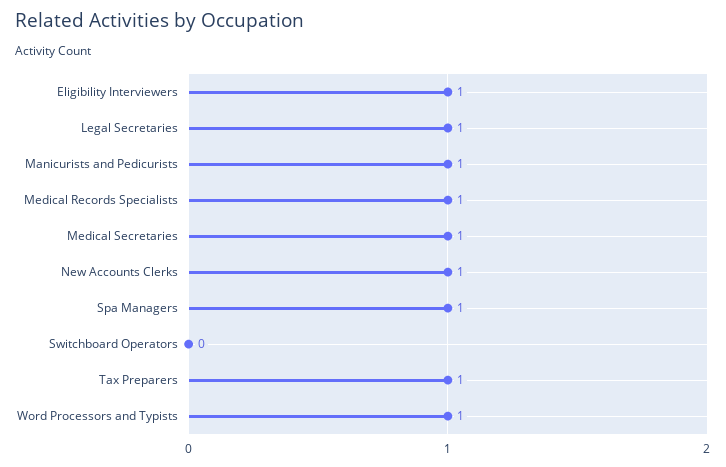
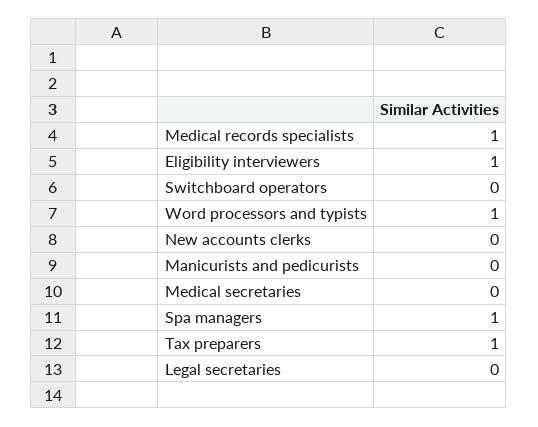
Legal Secretaries: 1 -> 0
Manicurists and Pedicurists: 1 -> 0
Medical Secretaries: 1 -> 0
New Accounts Clerks: 1 -> 0

